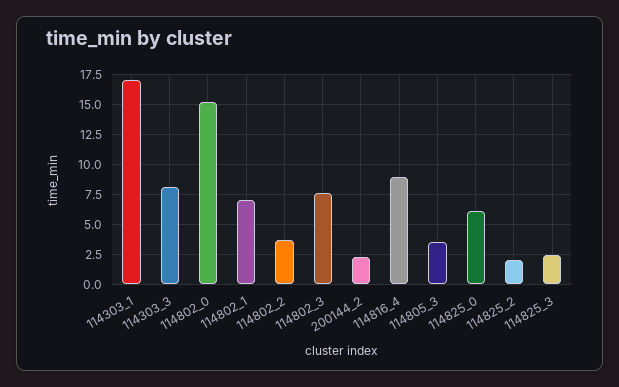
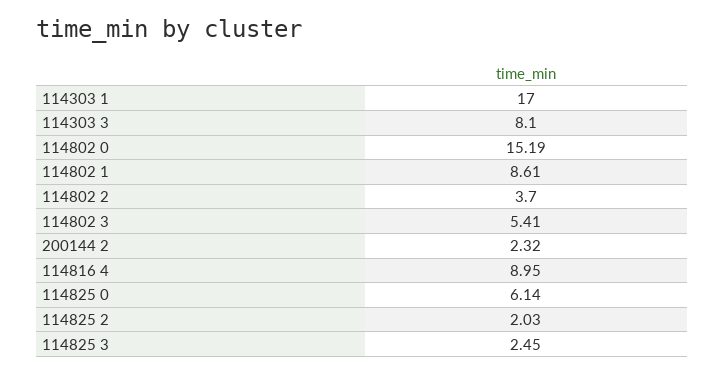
114802_1: 7 -> 8.61
114802_3: 7.5 -> 5.41
114805_3: 3.5 -> none

